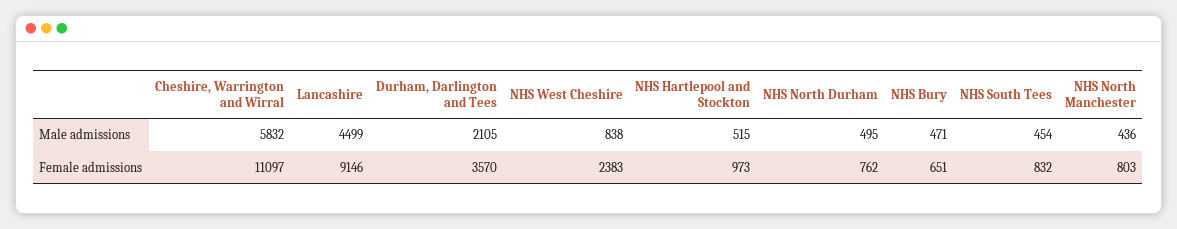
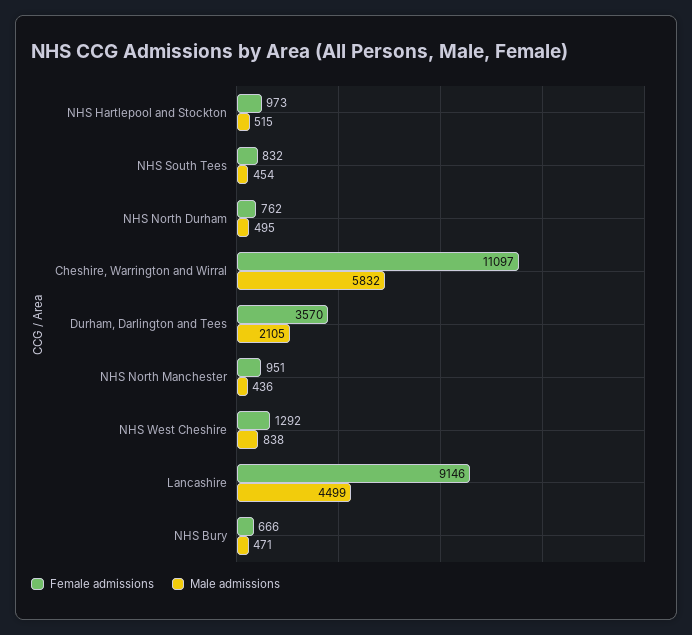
Female admissions, NHS West Cheshire: 2383 -> 1292
Female admissions, NHS Bury: 651 -> 666
Female admissions, NHS North Manchester: 803 -> 951

